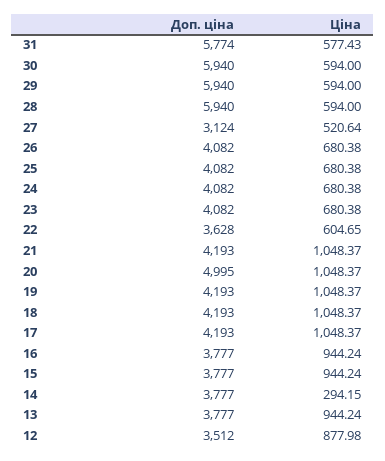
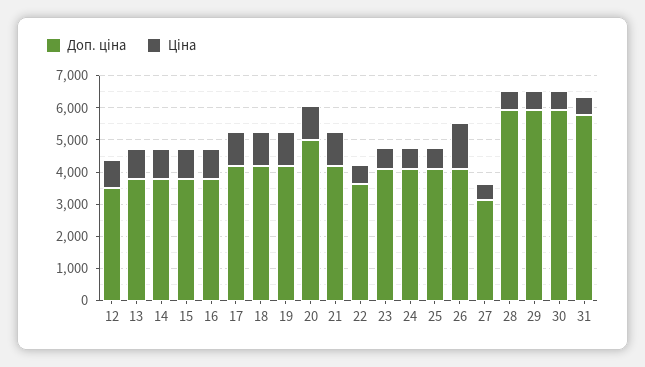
Ціна, 26: 680.38 -> 1500
Ціна, 14: 294.15 -> 1000

